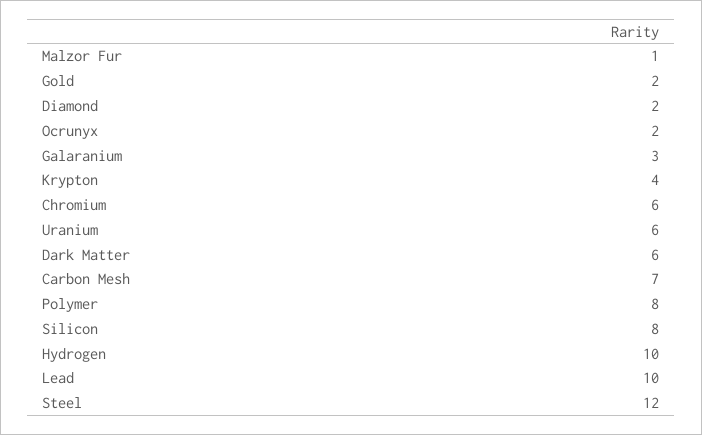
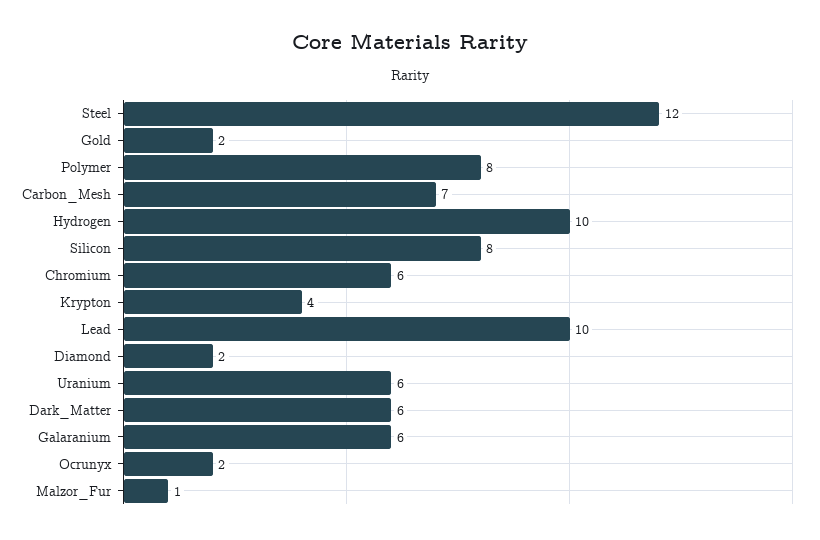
Galaranium: 3 -> 6

